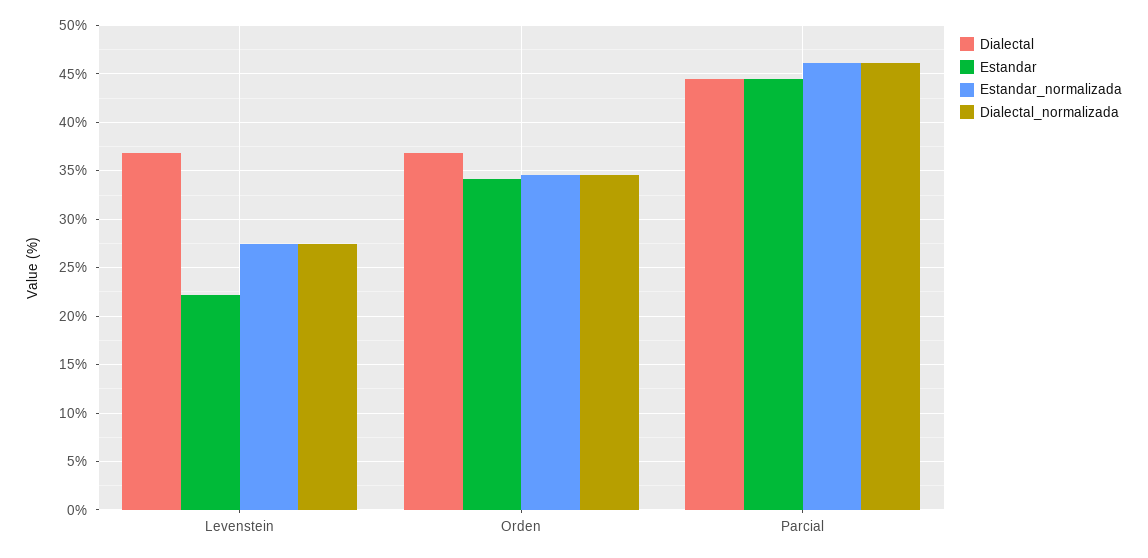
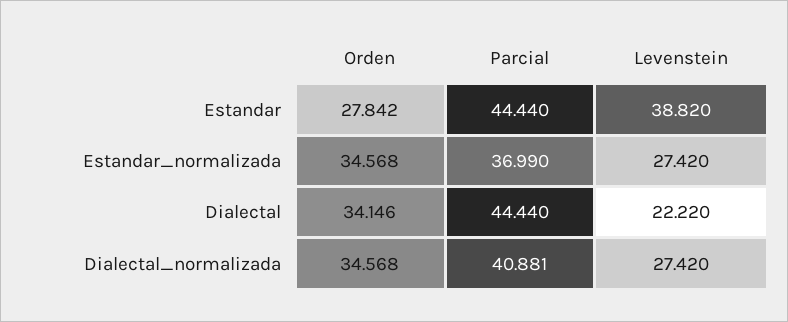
Dialectal, Levenstein: 37 -> 22.22
Estandar, Levenstein: 22 -> 38.82
Dialectal, Orden: 37 -> 34.146
Estandar, Orden: 34 -> 27.842
Estandar_normalizada, Parcial: 46 -> 36.99
Dialectal_normalizada, Parcial: 46 -> 40.881

